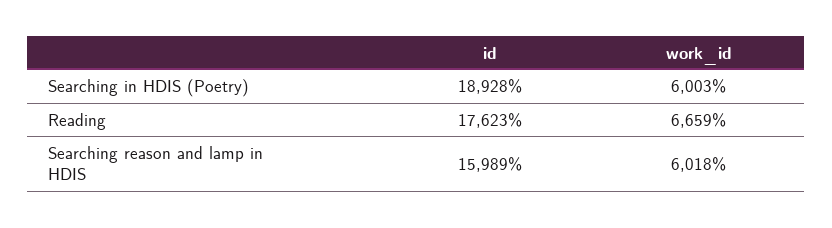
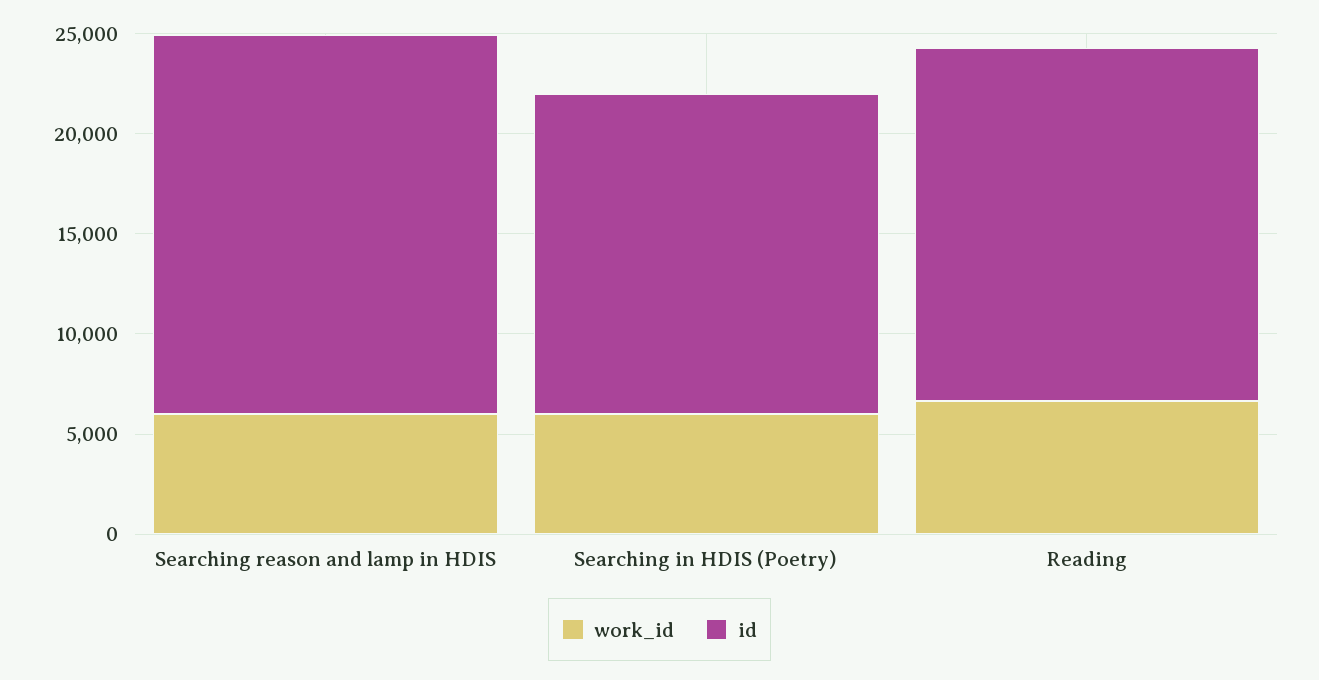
id, Searching in HDIS (Poetry): 18928 -> 16000
id, Searching reason and lamp in HDIS: 15989 -> 19000

